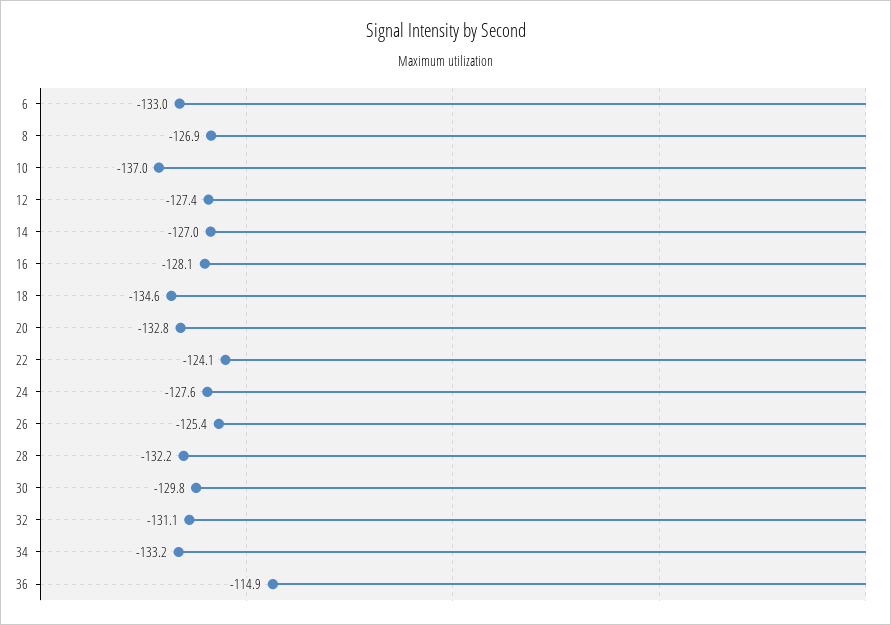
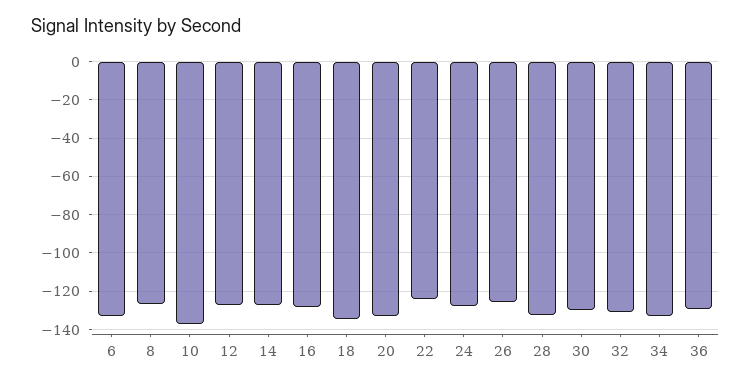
36: -114.9 -> -130

